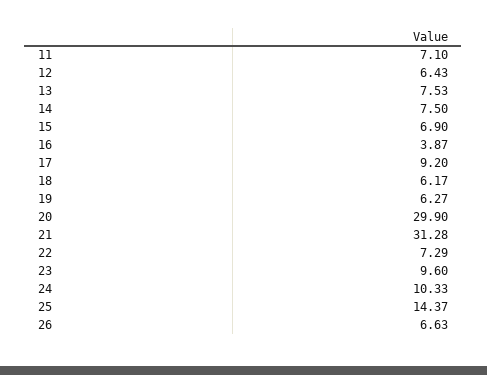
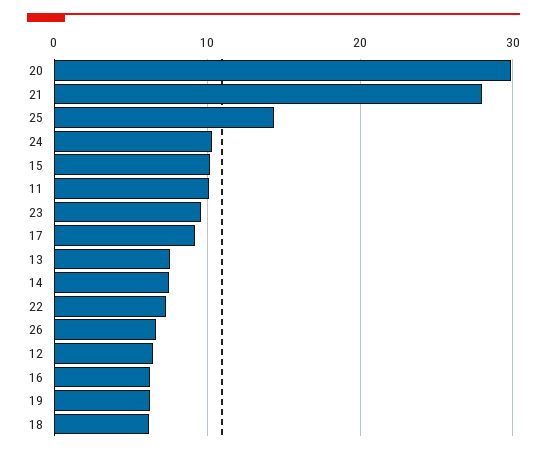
11: 7.1 -> 10
15: 6.9 -> 10
16: 3.87 -> 6
21: 31.28 -> 28

